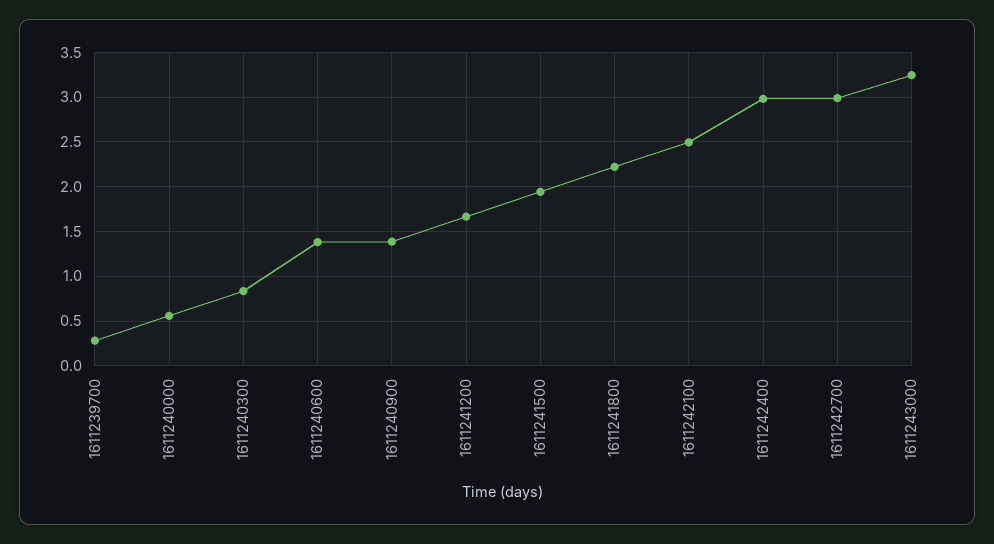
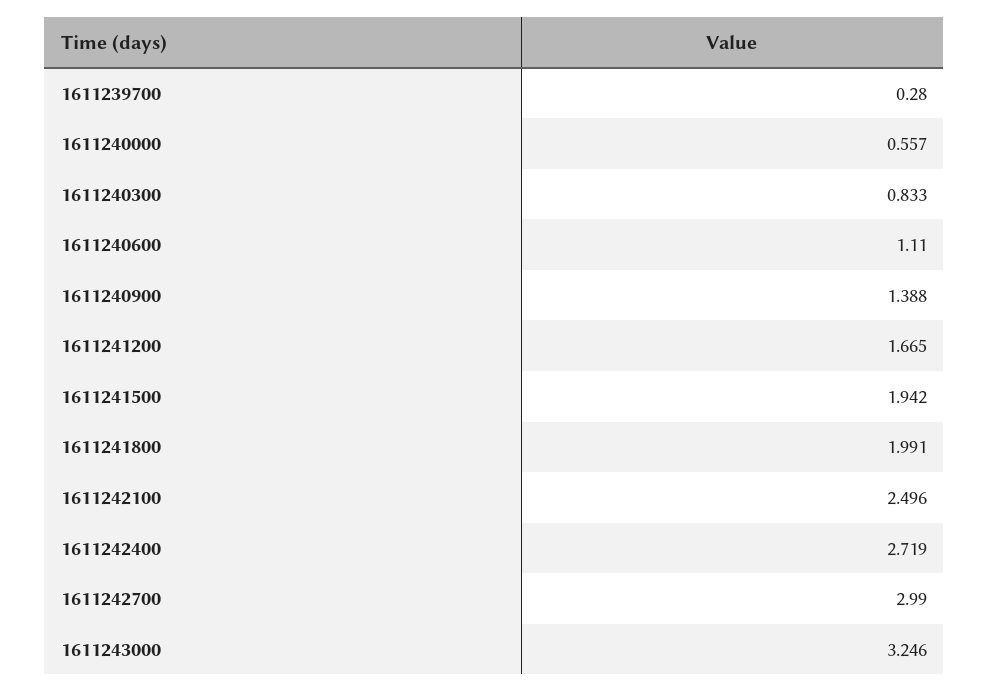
1611240600: 1.4 -> 1.11
1611241800: 2.2 -> 1.991
1611242400: 3 -> 2.719

